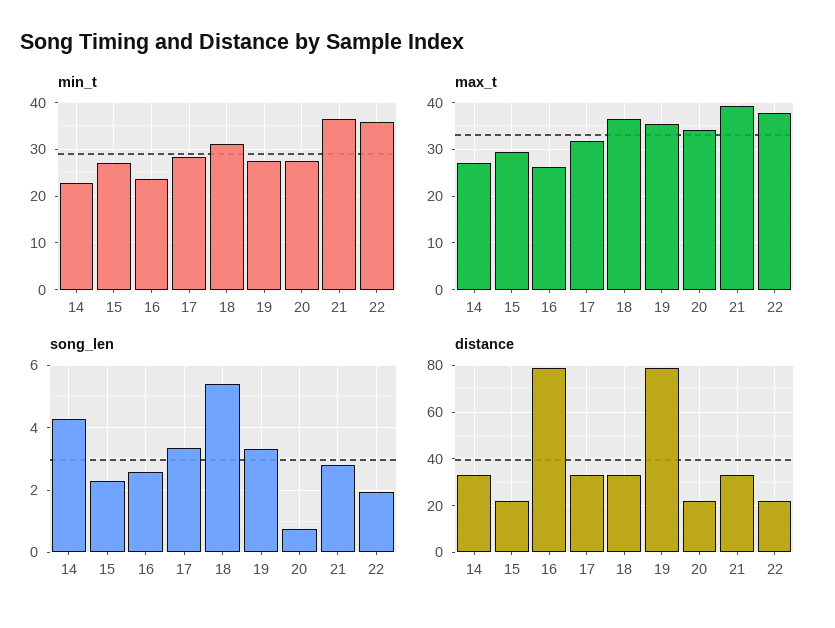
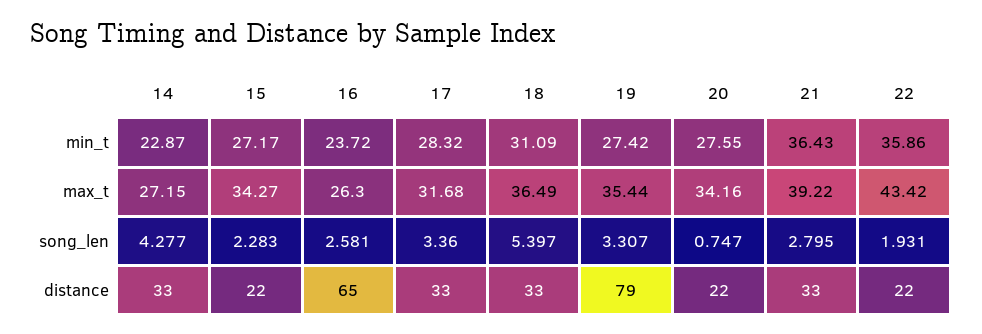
max_t, 15: 30 -> 34.27
max_t, 22: 38 -> 43.42
distance, 16: 80 -> 65

